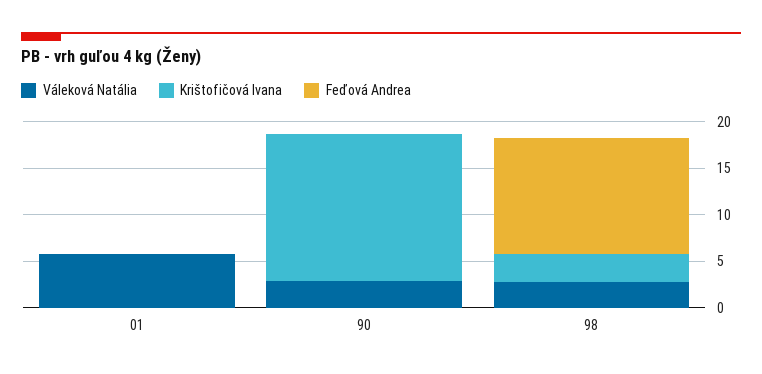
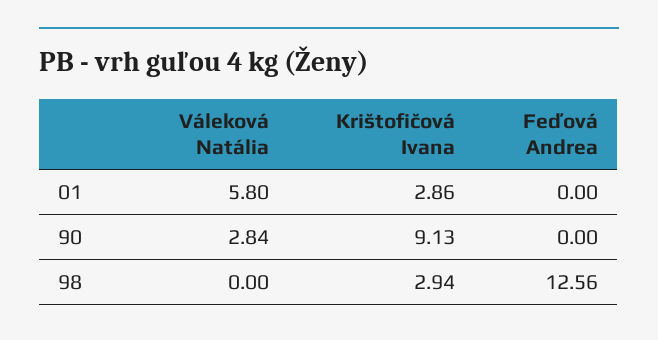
Krištofičová Ivana, 01: 0 -> 2.86
Krištofičová Ivana, 90: 16 -> 9.13
Váleková Natália, 98: 3 -> 0

